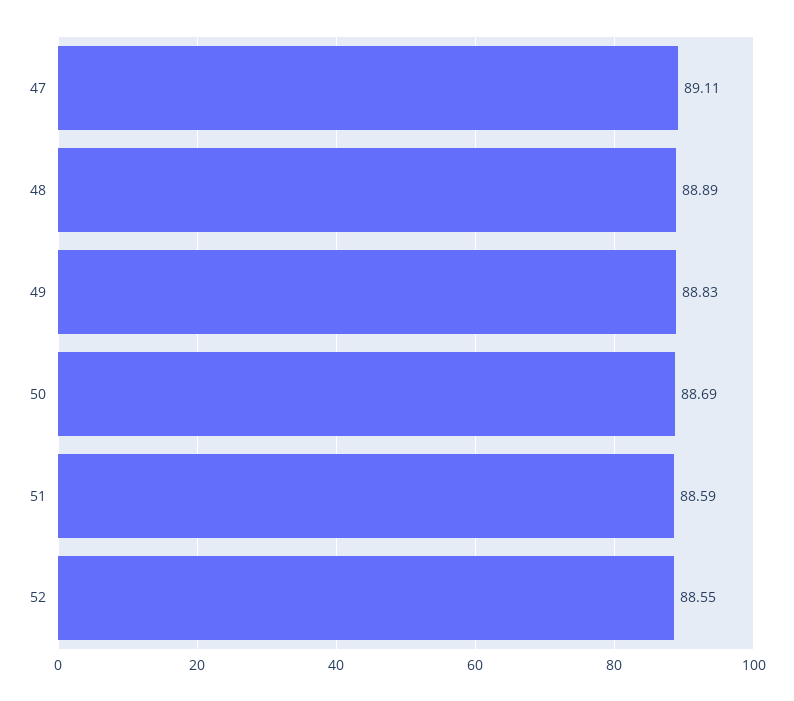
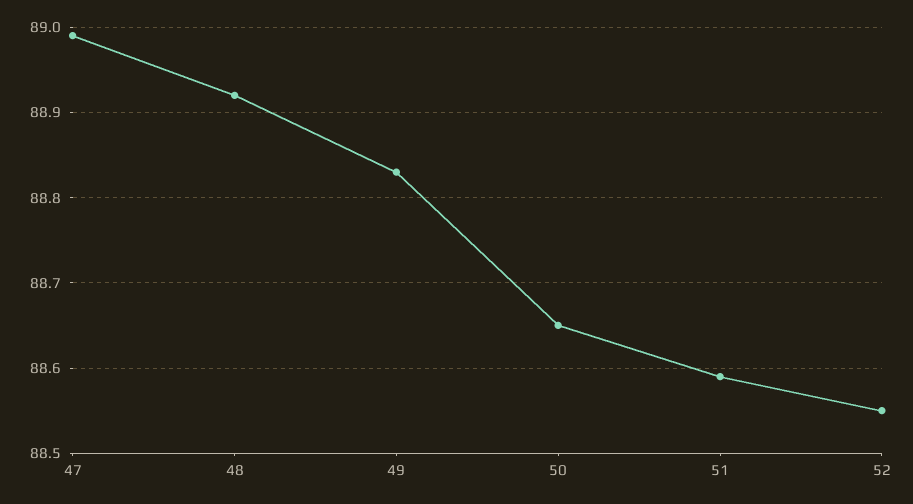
47: 89.11 -> 88.99
48: 88.89 -> 88.92
50: 88.69 -> 88.65

